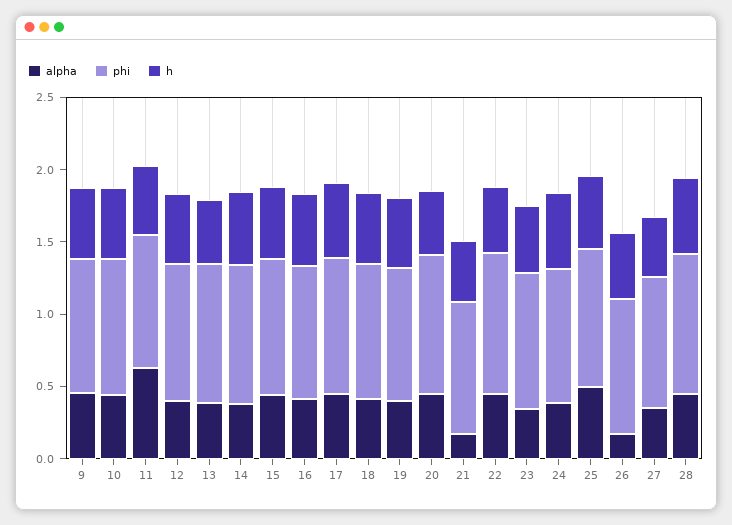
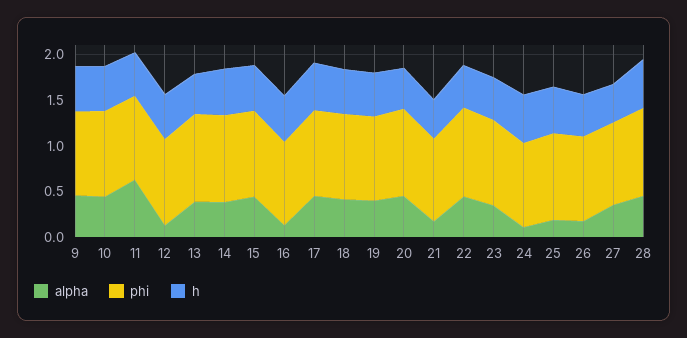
alpha, 12: 0.4 -> 0.1
alpha, 16: 0.4 -> 0.1
alpha, 24: 0.4 -> 0.1
alpha, 25: 0.5 -> 0.2

